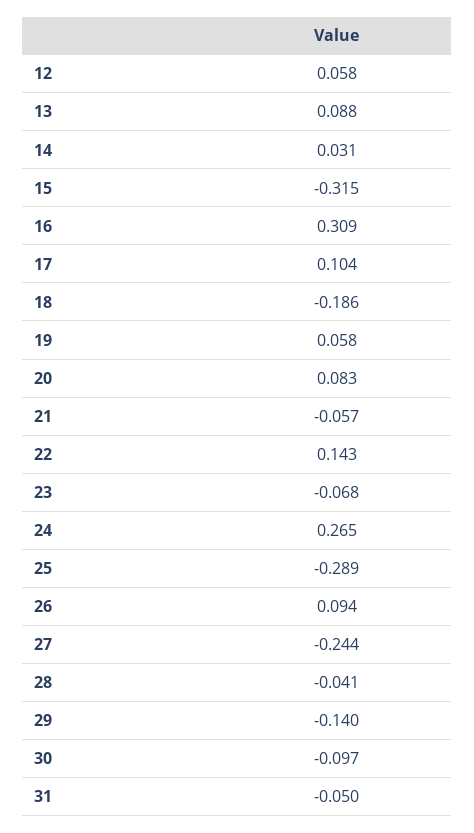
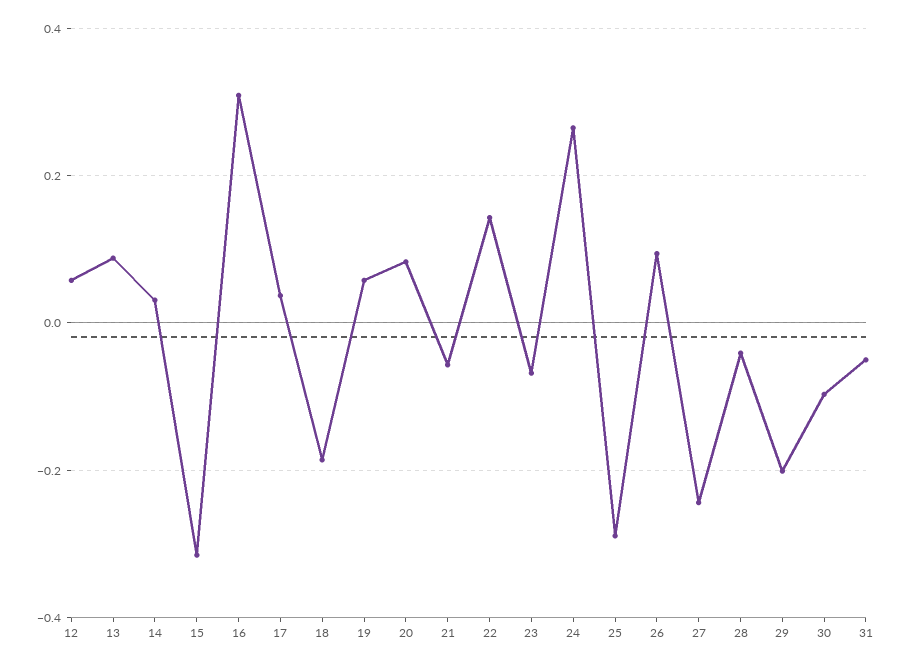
17: 0.104 -> 0.04
29: -0.14 -> -0.2

